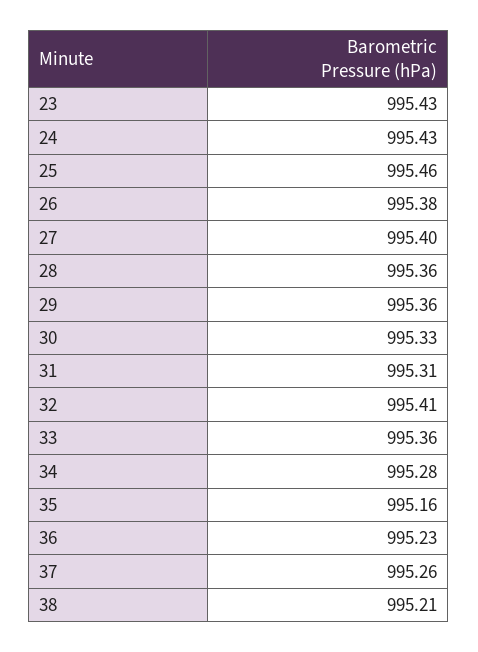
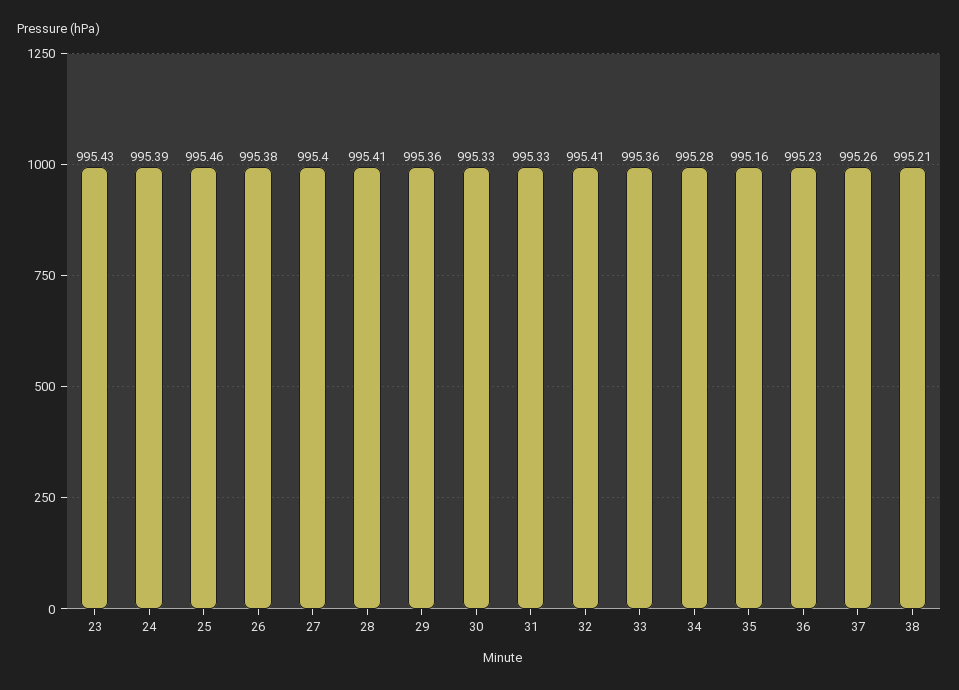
24: 995.43 -> 995.39
28: 995.36 -> 995.41
31: 995.31 -> 995.33

